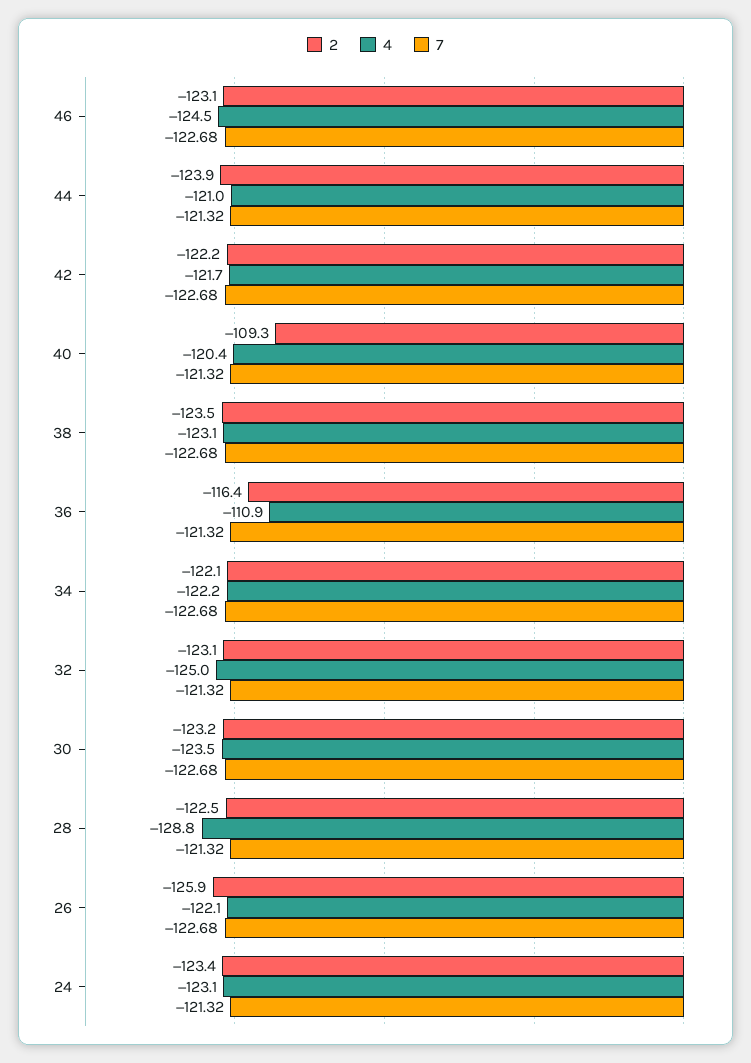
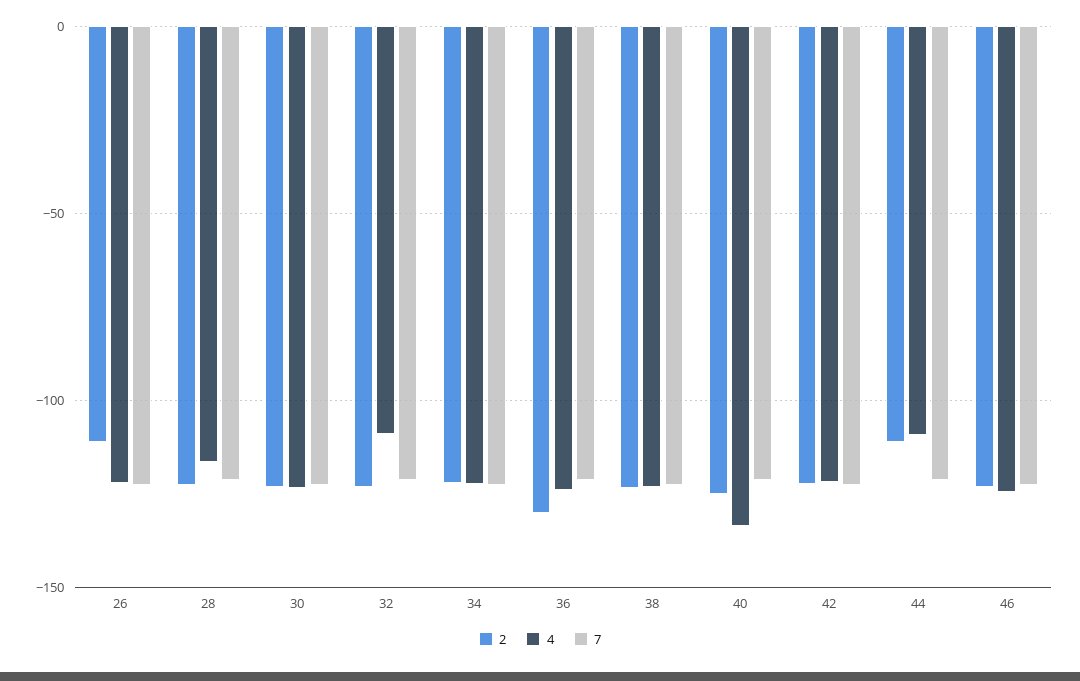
2, 44: -123.9 -> -110
4, 44: -121 -> -110
2, 40: -109.3 -> -125
4, 40: -120.4 -> -135
2, 36: -116.4 -> -130
4, 36: -110.9 -> -125
4, 32: -125 -> -110
4, 28: -128.8 -> -115
2, 26: -125.9 -> -110
2, 24: -123.4 -> none
4, 24: -123.1 -> none
7, 24: -121.32 -> none

